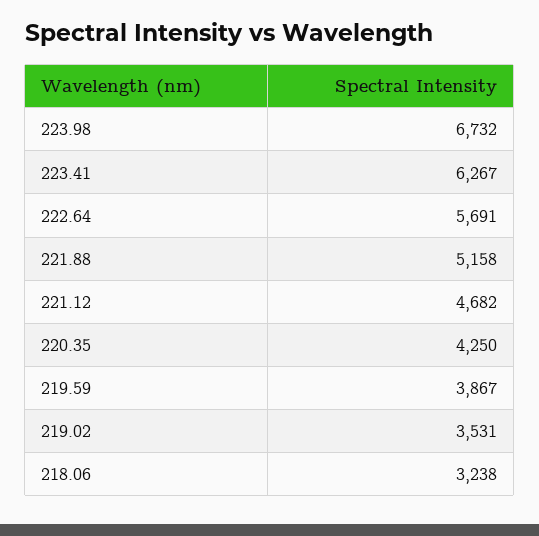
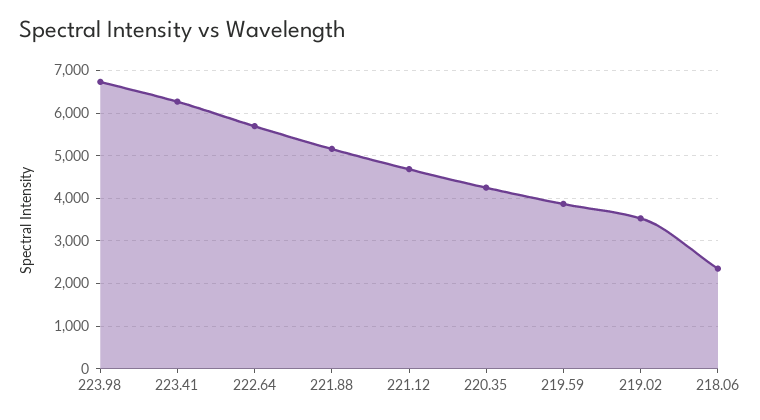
218.06: 3238 -> 2400

